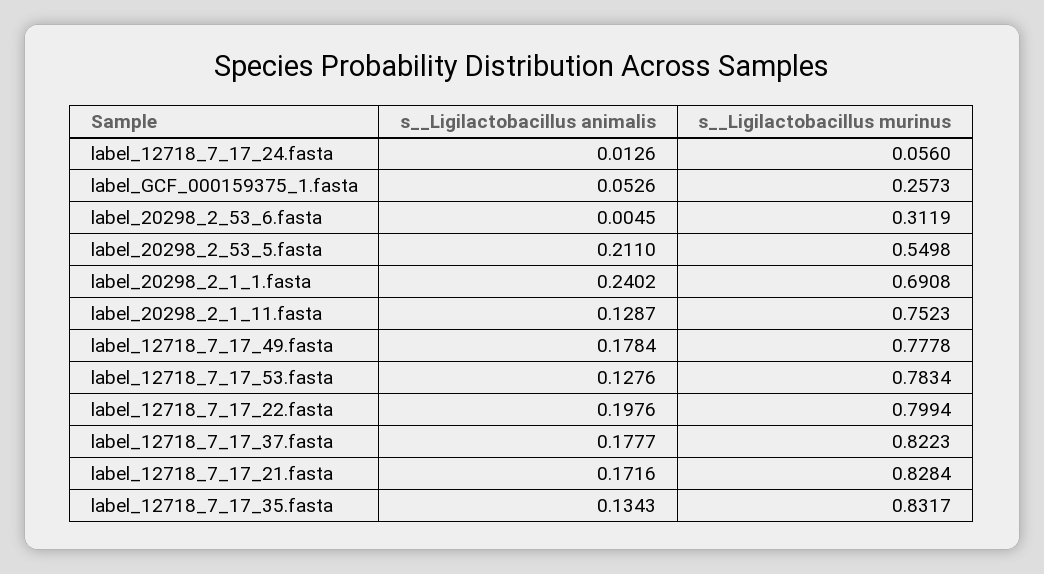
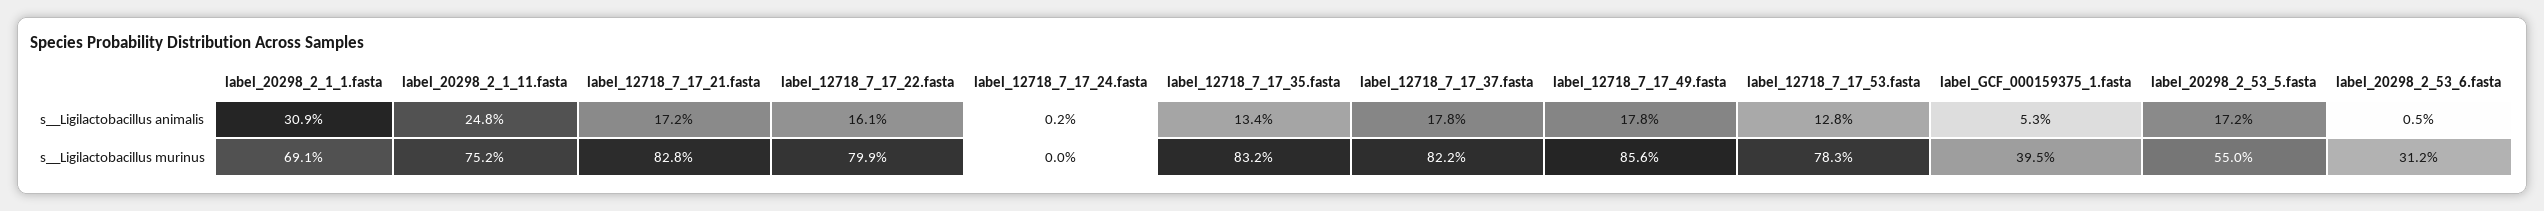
s__Ligilactobacillus animalis, label_12718_7_17_24.fasta: 0.0126 -> 0.002
s__Ligilactobacillus murinus, label_12718_7_17_24.fasta: 0.056 -> 0
s__Ligilactobacillus murinus, label_GCF_000159375_1.fasta: 0.2573 -> 0.395
s__Ligilactobacillus animalis, label_20298_2_53_5.fasta: 0.211 -> 0.172
s__Ligilactobacillus animalis, label_20298_2_1_1.fasta: 0.2402 -> 0.309
s__Ligilactobacillus animalis, label_20298_2_1_11.fasta: 0.1287 -> 0.248
s__Ligilactobacillus murinus, label_12718_7_17_49.fasta: 0.7778 -> 0.856
s__Ligilactobacillus animalis, label_12718_7_17_22.fasta: 0.1976 -> 0.161

